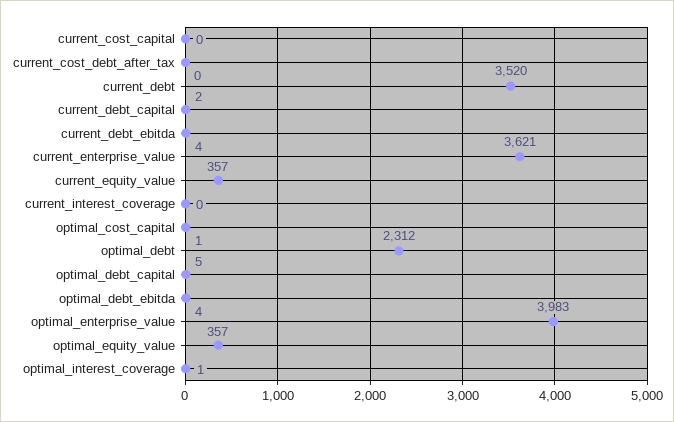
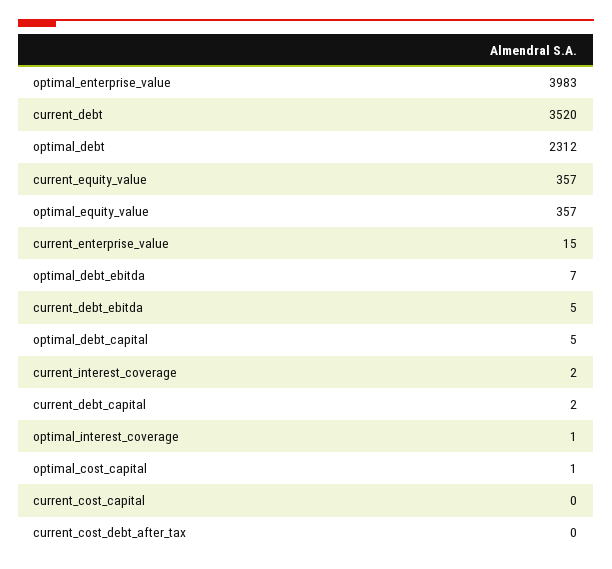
current_debt_ebitda: 4 -> 5
current_enterprise_value: 3621 -> 15
current_interest_coverage: 0 -> 2
optimal_debt_ebitda: 4 -> 7

